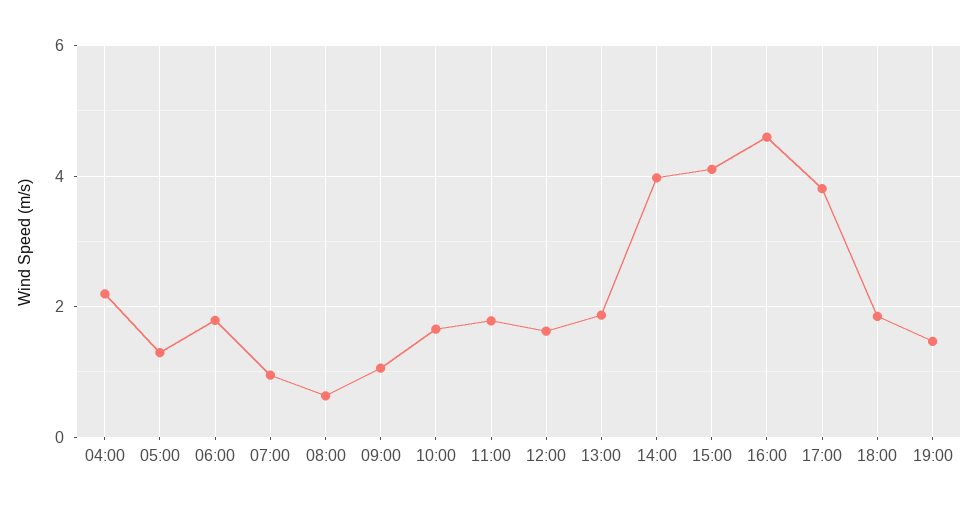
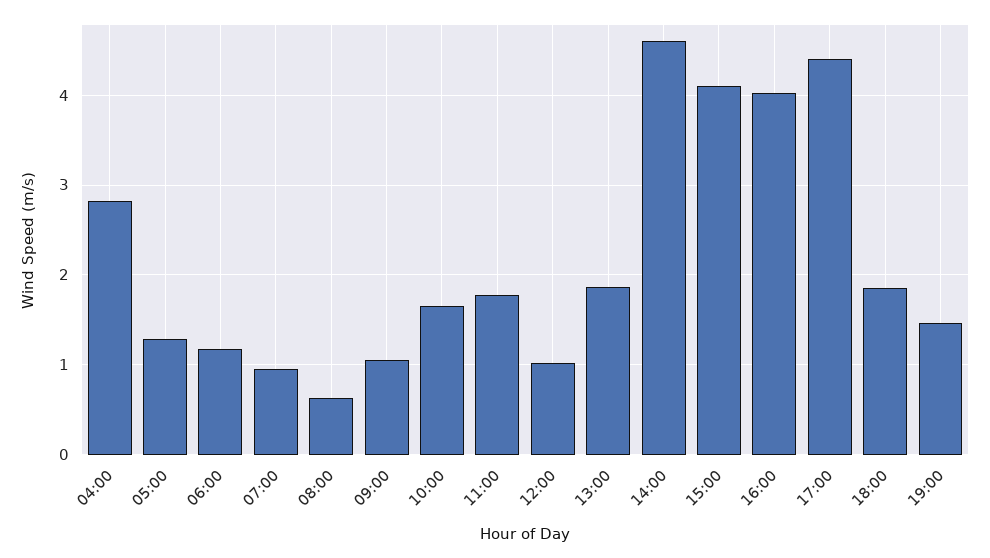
04:00: 2.2 -> 2.8
06:00: 1.8 -> 1.2
12:00: 1.6 -> 1
14:00: 4 -> 4.6
16:00: 4.6 -> 4
17:00: 3.8 -> 4.4

